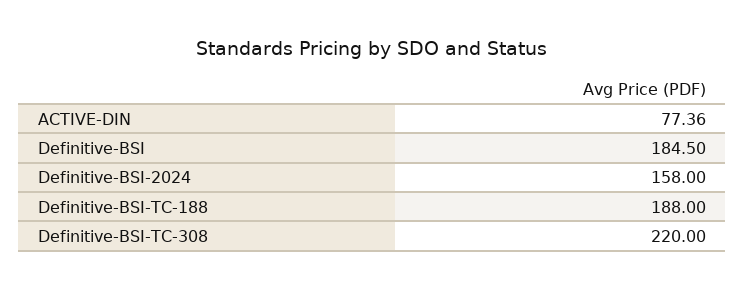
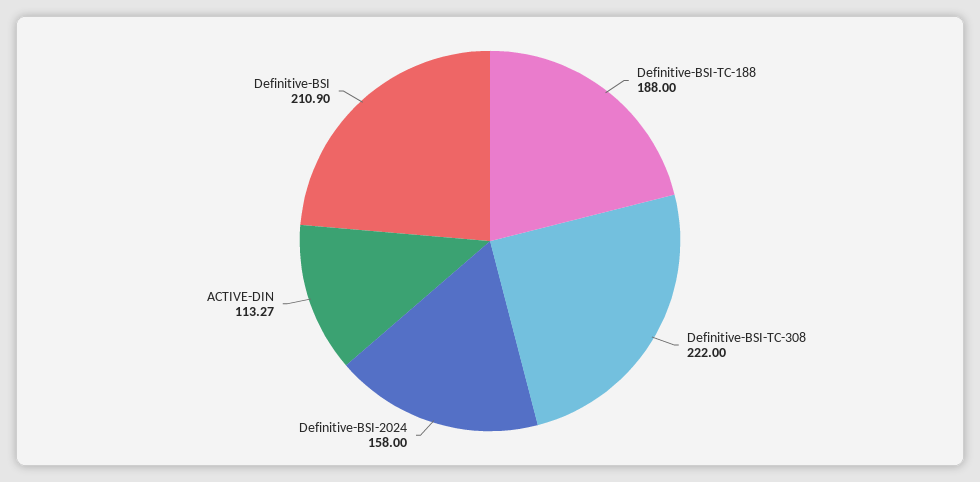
ACTIVE-DIN: 77.36 -> 113.27
Definitive-BSI: 184.5 -> 210.9
Definitive-BSI-TC-308: 220 -> 222

